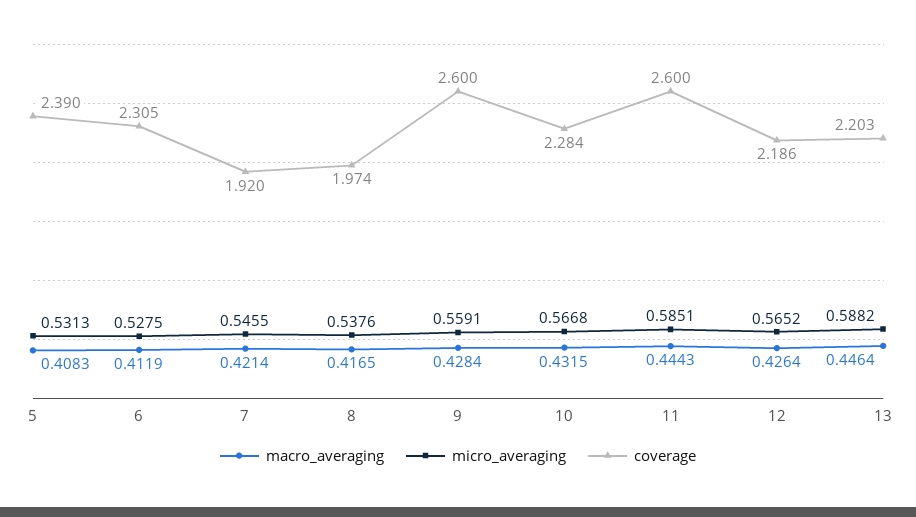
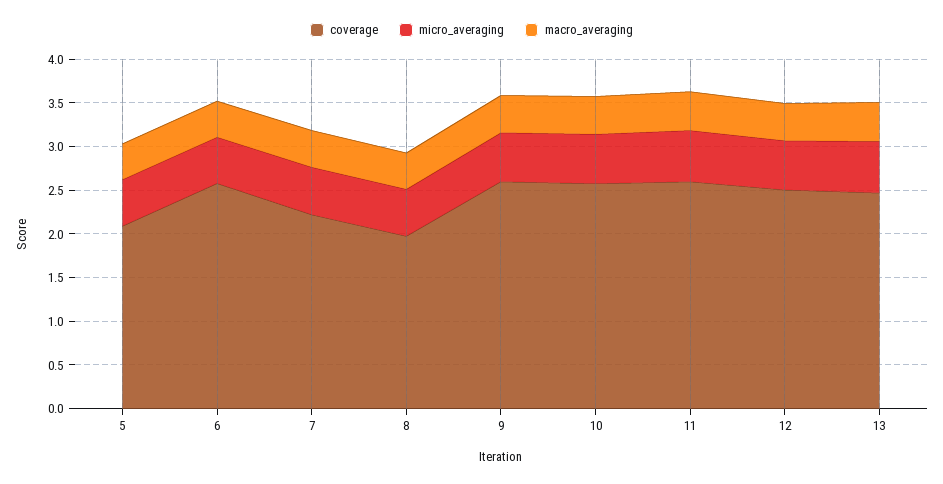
coverage, 5: 2.39 -> 2.1
coverage, 6: 2.305 -> 2.6
coverage, 7: 1.92 -> 2.2
coverage, 10: 2.284 -> 2.6
coverage, 12: 2.186 -> 2.5
coverage, 13: 2.203 -> 2.5

